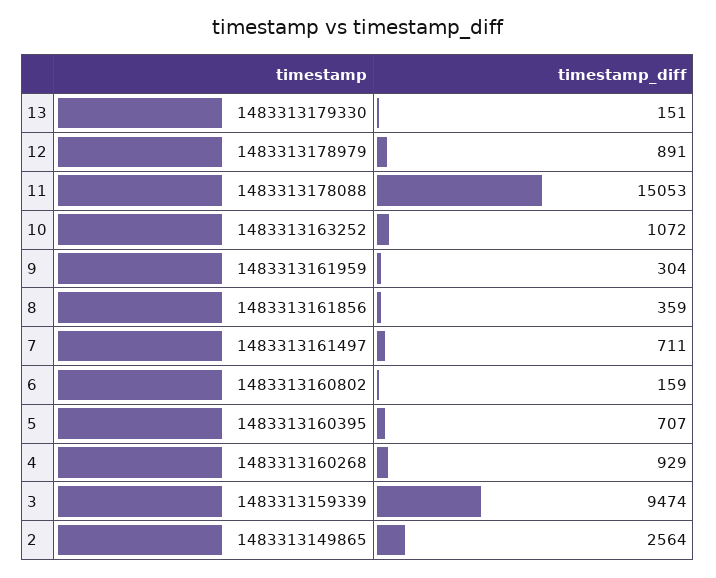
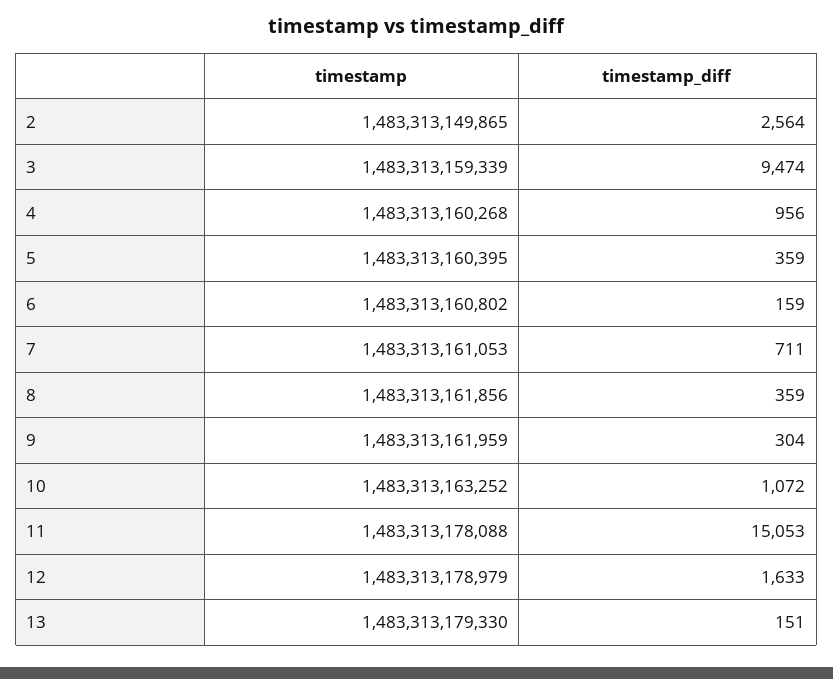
timestamp_diff, 12: 891 -> 1633
timestamp, 7: 1483313161497 -> 1483313161053
timestamp_diff, 5: 707 -> 359
timestamp_diff, 4: 929 -> 956

